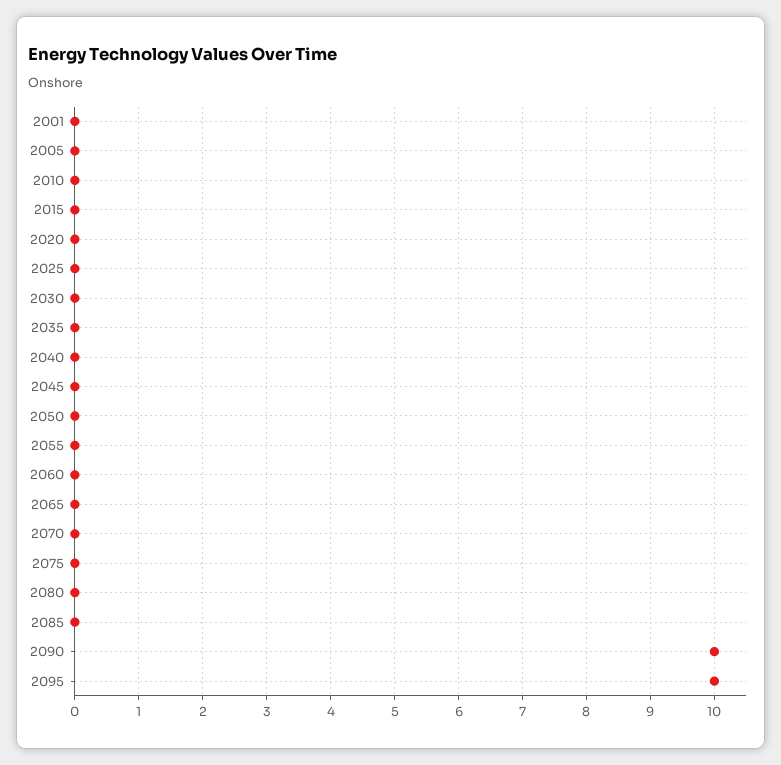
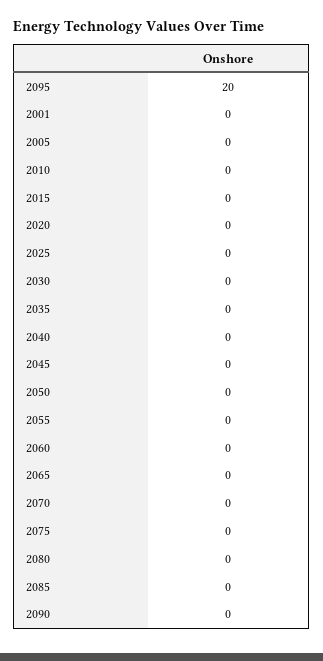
2090: 10 -> 0
2095: 10 -> 20

